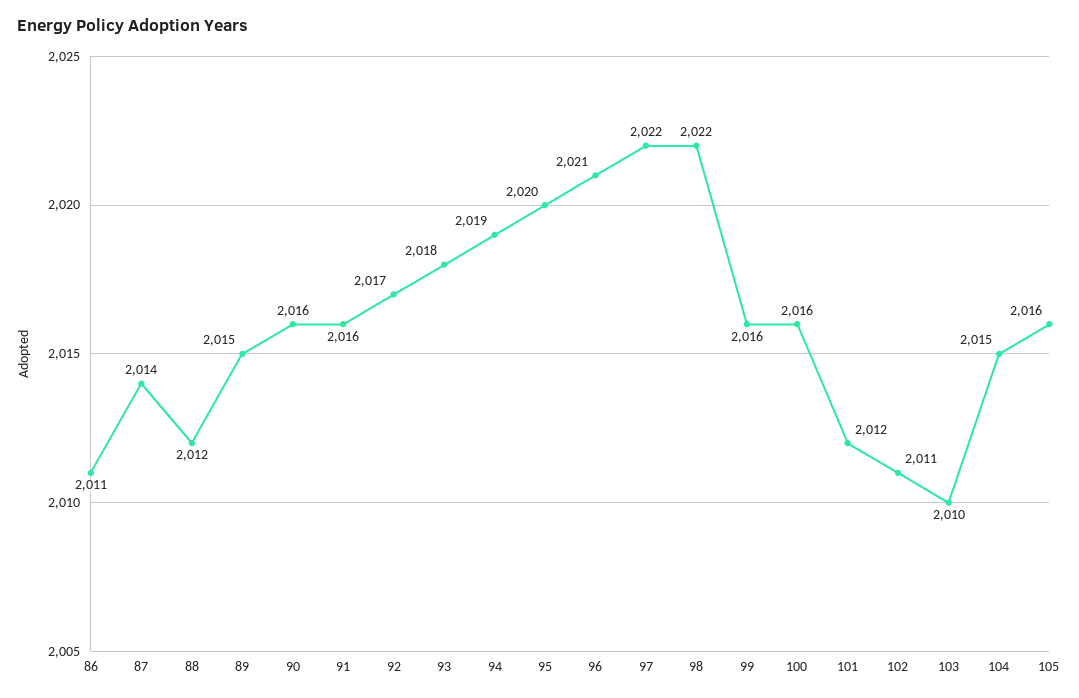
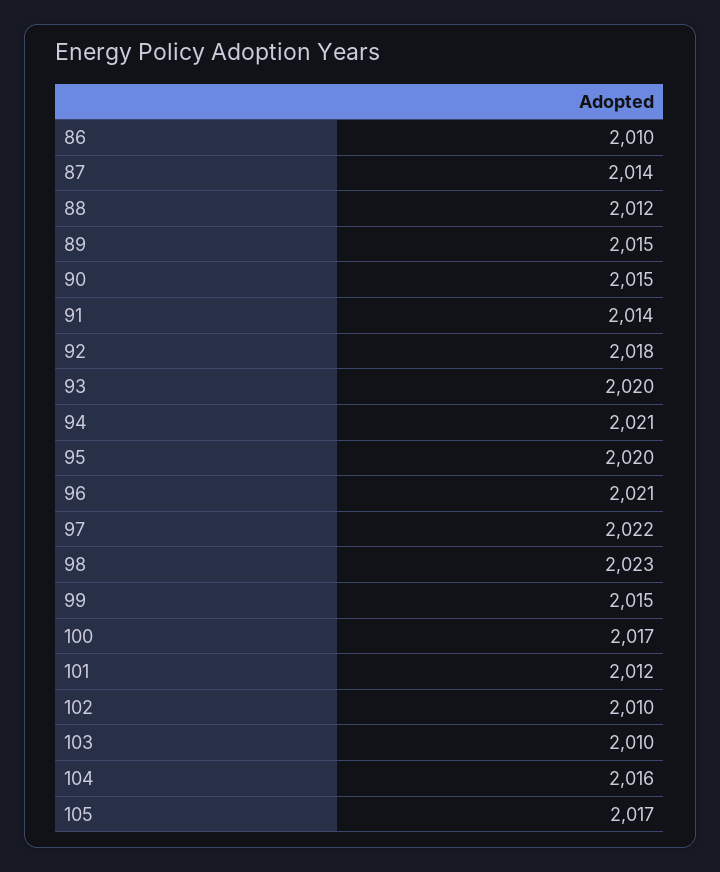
86: 2011 -> 2010
90: 2016 -> 2015
91: 2016 -> 2014
92: 2017 -> 2018
93: 2018 -> 2020
94: 2019 -> 2021
98: 2022 -> 2023
99: 2016 -> 2015
100: 2016 -> 2017
102: 2011 -> 2010
104: 2015 -> 2016
105: 2016 -> 2017

